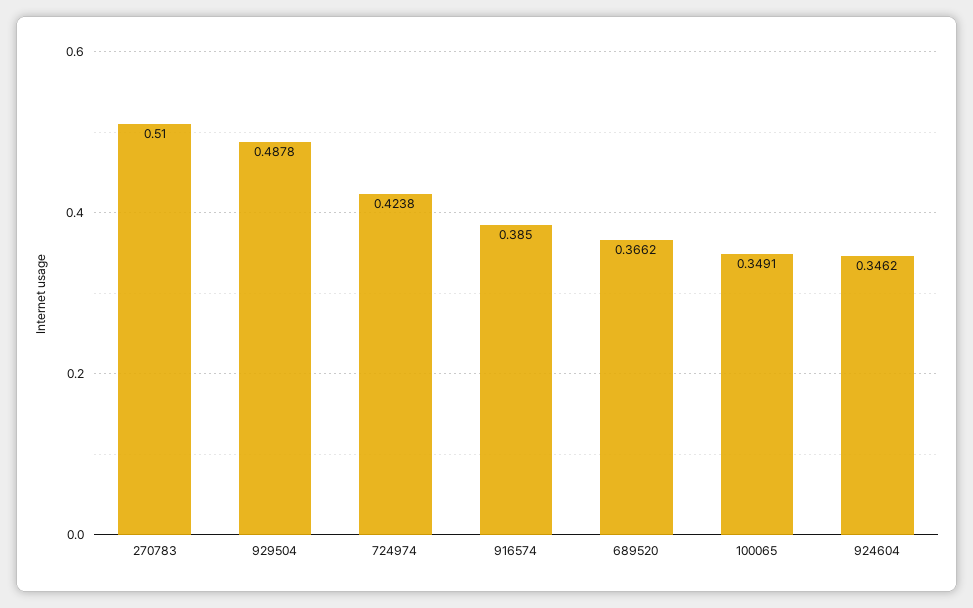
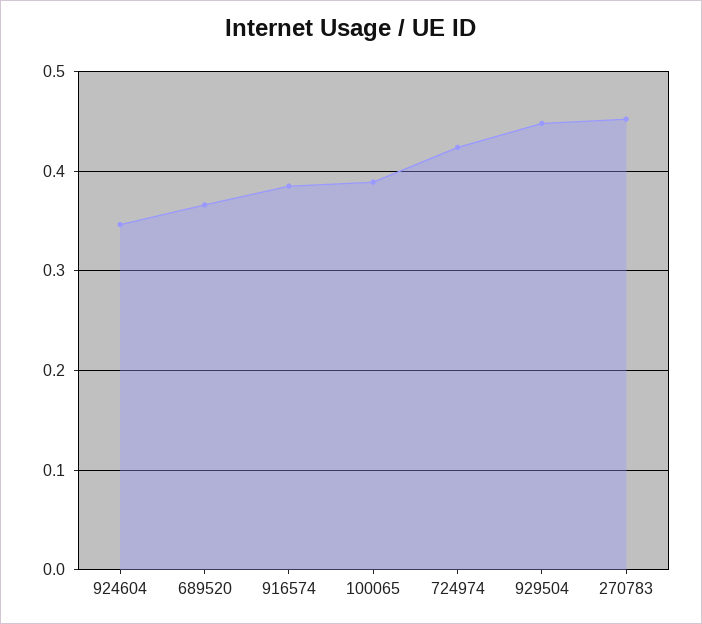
270783: 0.51 -> 0.45
929504: 0.4878 -> 0.45
100065: 0.3491 -> 0.39

